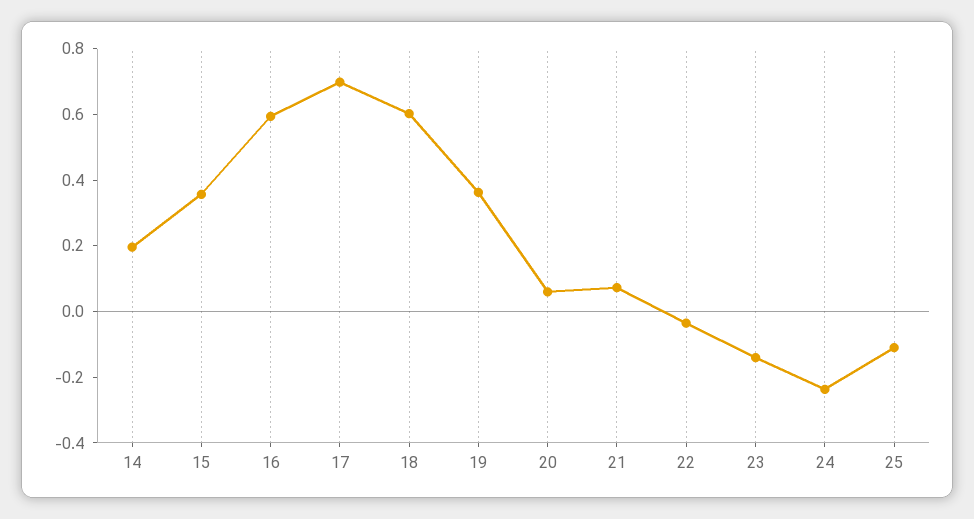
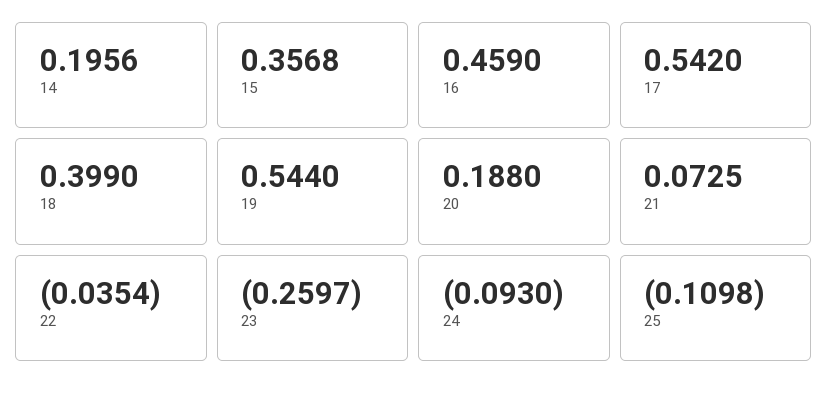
16: 0.6 -> 0.459
17: 0.7 -> 0.542
18: 0.6 -> 0.399
19: 0.35 -> 0.544
20: 0.05 -> 0.188
23: -0.15 -> -0.2597
24: -0.25 -> -0.093

